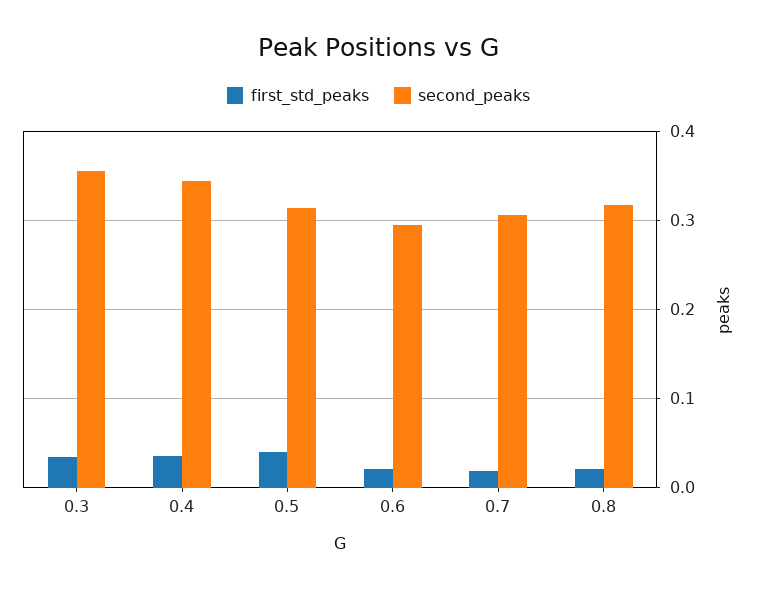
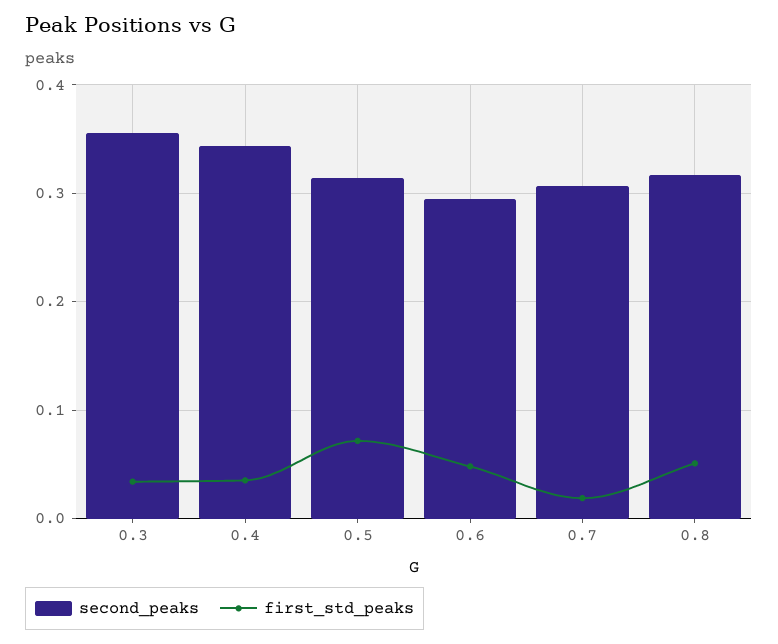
first_std_peaks, 0.5: 0.04 -> 0.07
first_std_peaks, 0.6: 0.02 -> 0.05
first_std_peaks, 0.8: 0.02 -> 0.05

